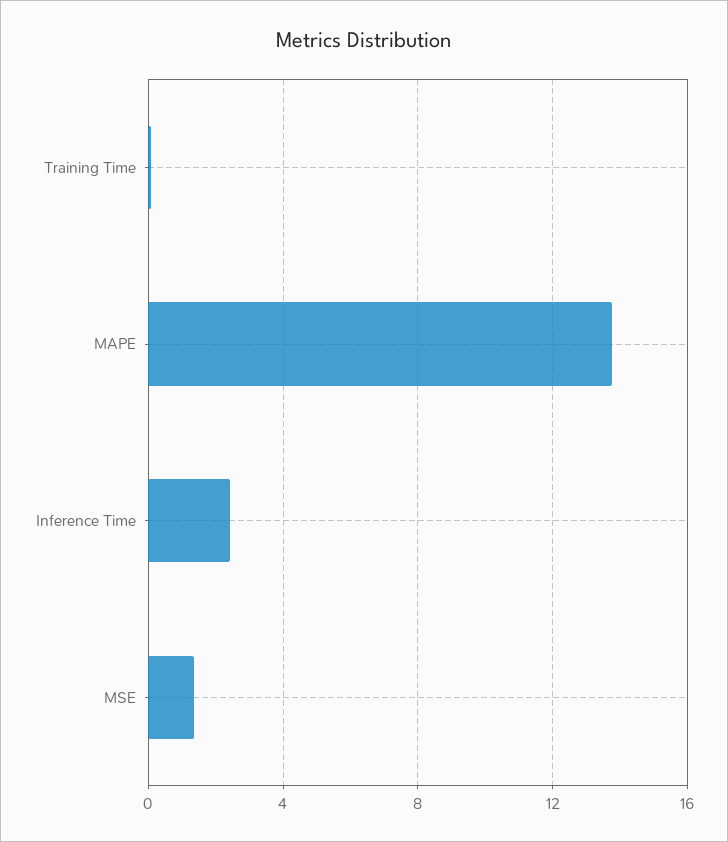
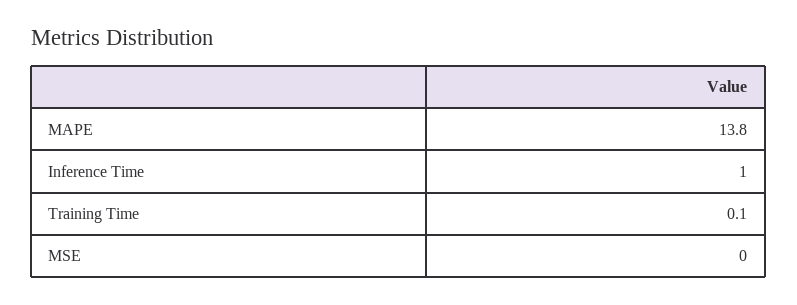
Inference Time: 2.5 -> 1
MSE: 1.5 -> 0

